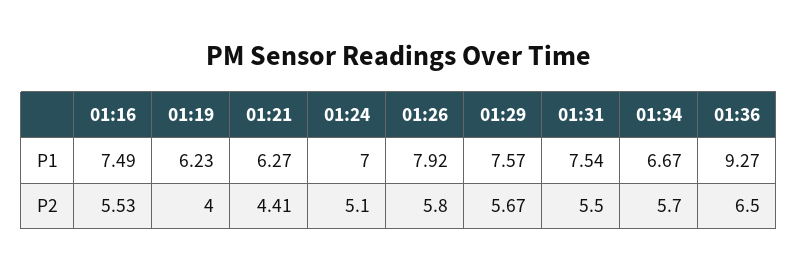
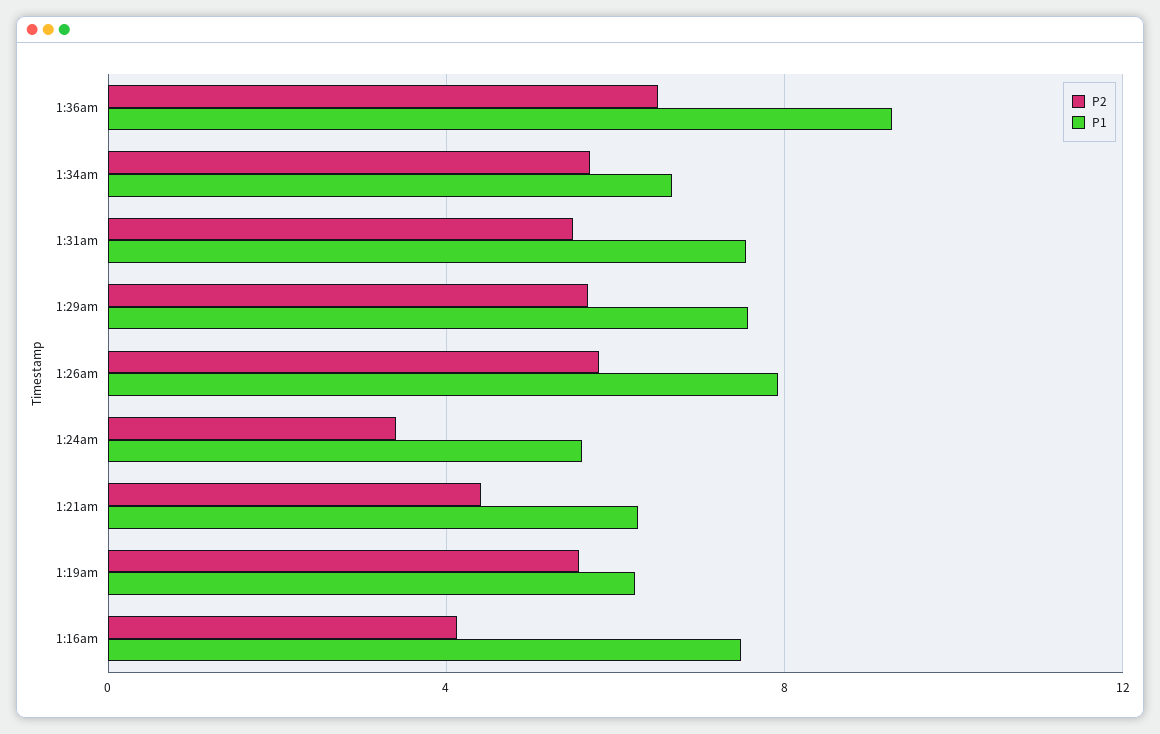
P1, 01:24: 7 -> 5.5
P2, 01:16: 5.53 -> 4
P2, 01:19: 4 -> 5.5
P2, 01:24: 5.1 -> 3.5

